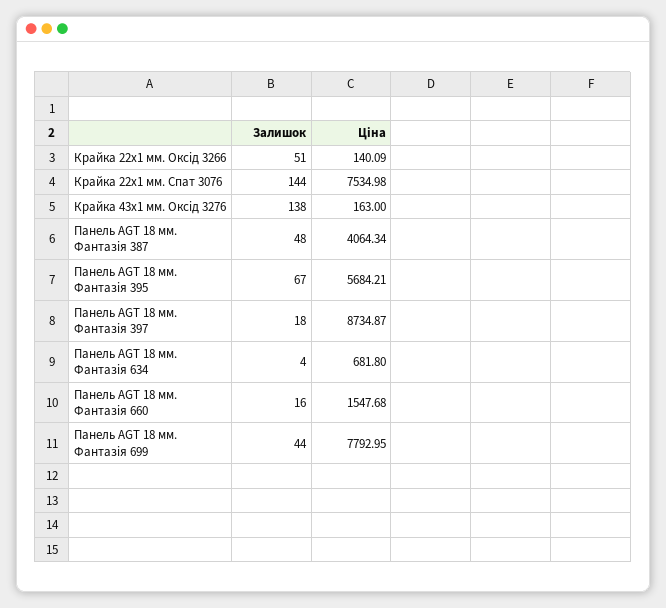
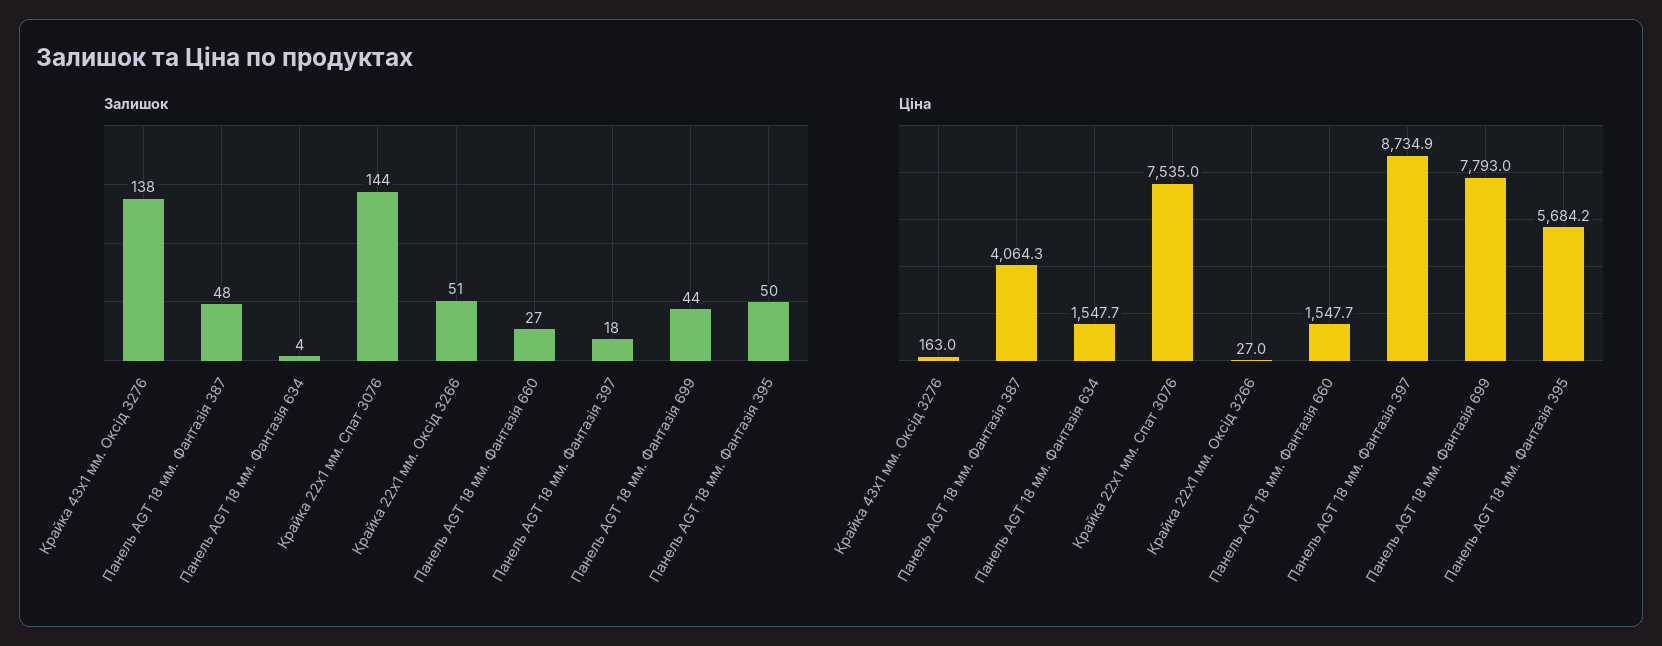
Ціна, Крайка 22x1 мм. Оксід 3266: 140.09 -> 27
Залишок, Панель AGT 18 мм. Фантазія 395: 67 -> 50
Ціна, Панель AGT 18 мм. Фантазія 634: 681.8 -> 1547.7
Залишок, Панель AGT 18 мм. Фантазія 660: 16 -> 27

